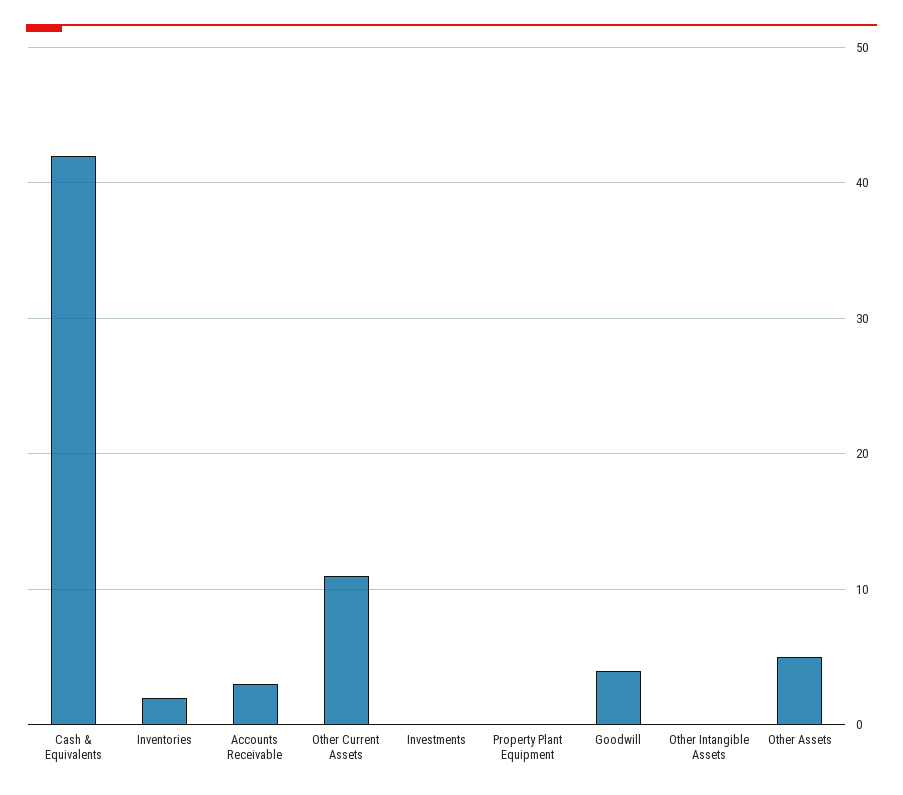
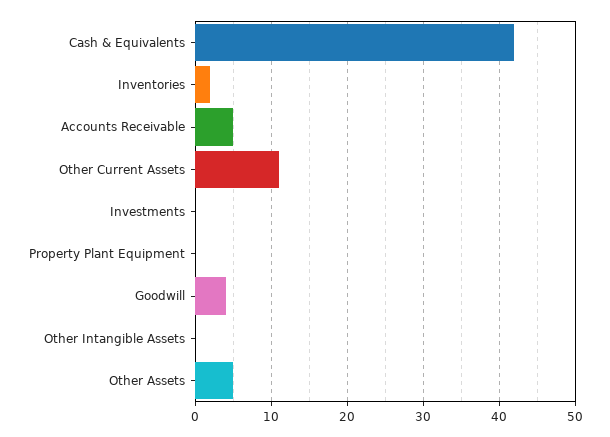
Accounts Receivable: 3 -> 5

